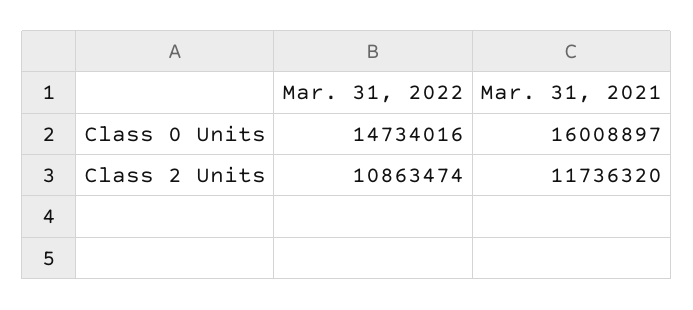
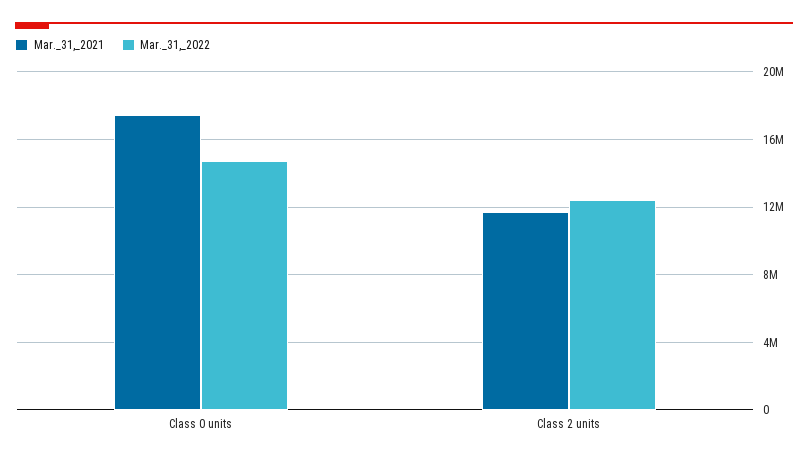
Mar. 31, 2021, Class 0 Units: 16008897 -> 17500000
Mar. 31, 2022, Class 2 Units: 10863474 -> 12500000

